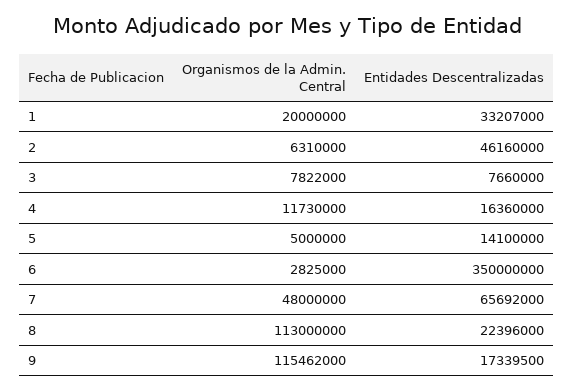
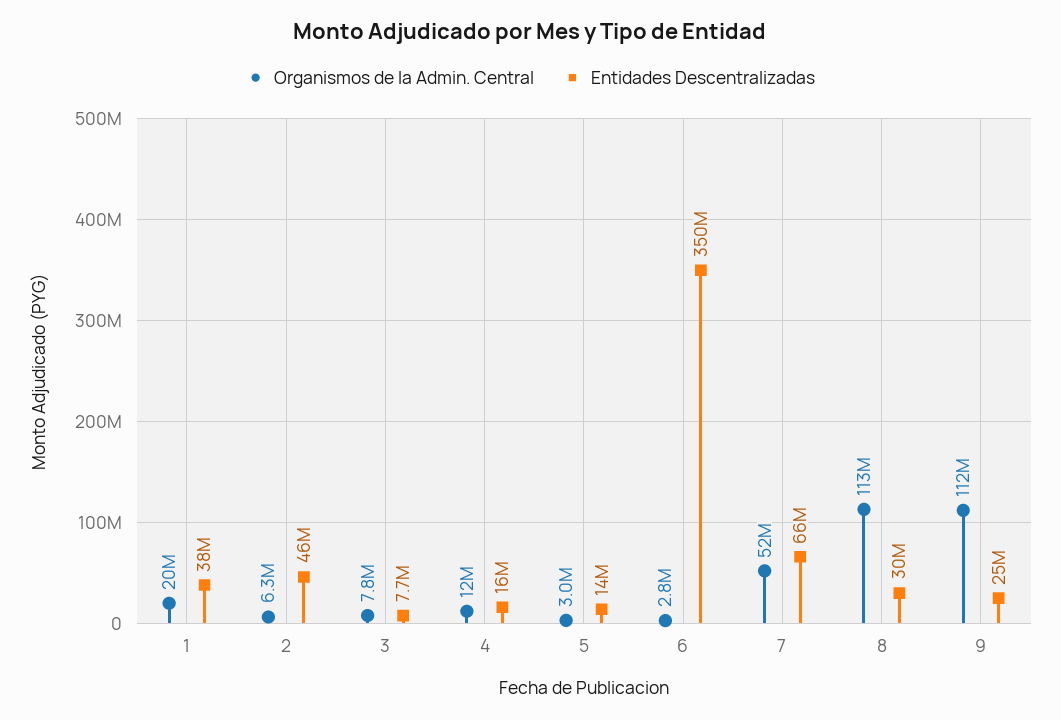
Entidades Descentralizadas, 1: 33207000 -> 38000000
Organismos de la Admin. Central, 5: 5000000 -> 3000000
Organismos de la Admin. Central, 7: 48000000 -> 52000000
Entidades Descentralizadas, 8: 22396000 -> 30000000
Organismos de la Admin. Central, 9: 115462000 -> 112000000
Entidades Descentralizadas, 9: 17339500 -> 25000000

